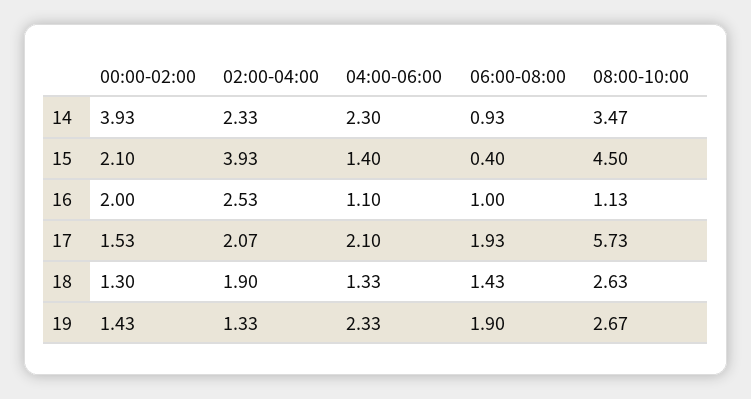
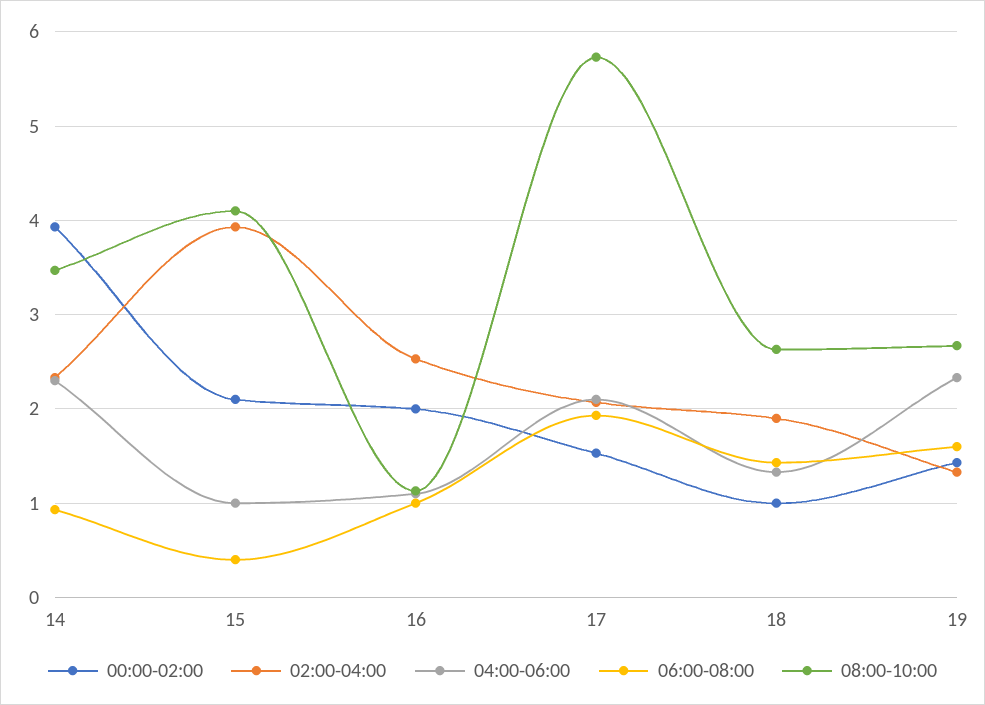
04:00-06:00, 15: 1.4 -> 1
08:00-10:00, 15: 4.5 -> 4.1
00:00-02:00, 18: 1.3 -> 1
06:00-08:00, 19: 1.9 -> 1.6

